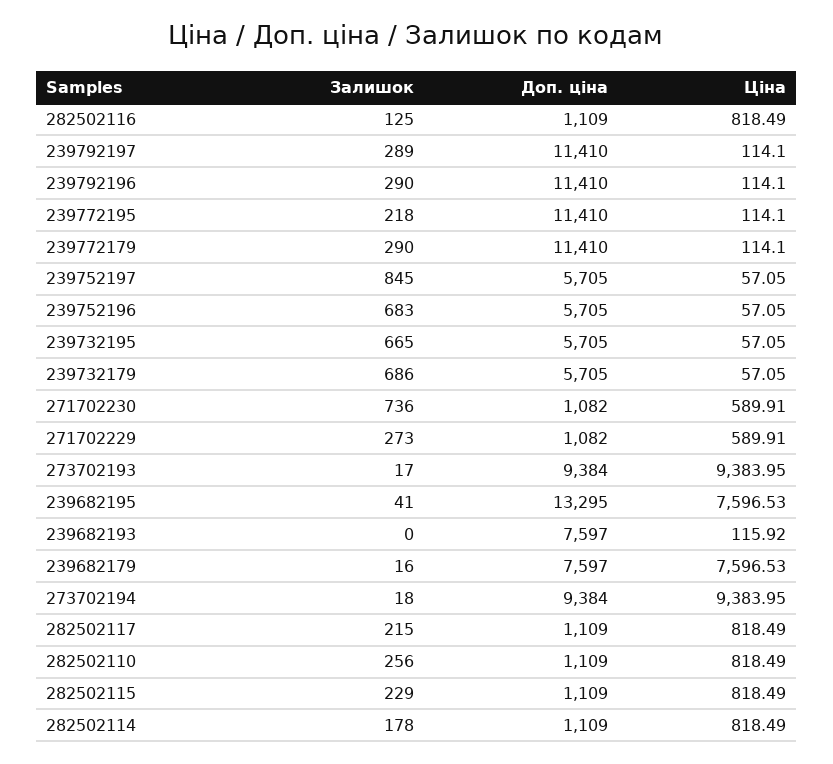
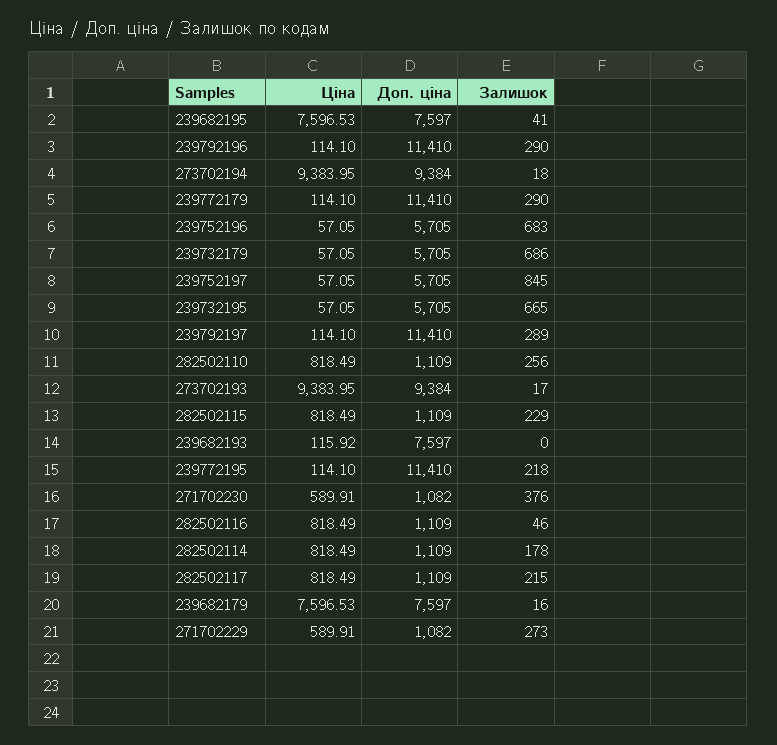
Залишок, 282502116: 125 -> 46
Залишок, 271702230: 736 -> 376
Доп. ціна, 239682195: 13295 -> 7597

